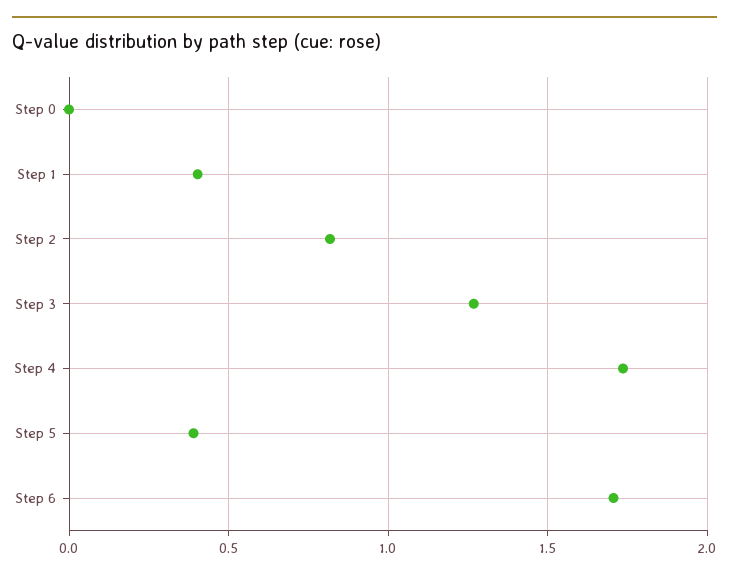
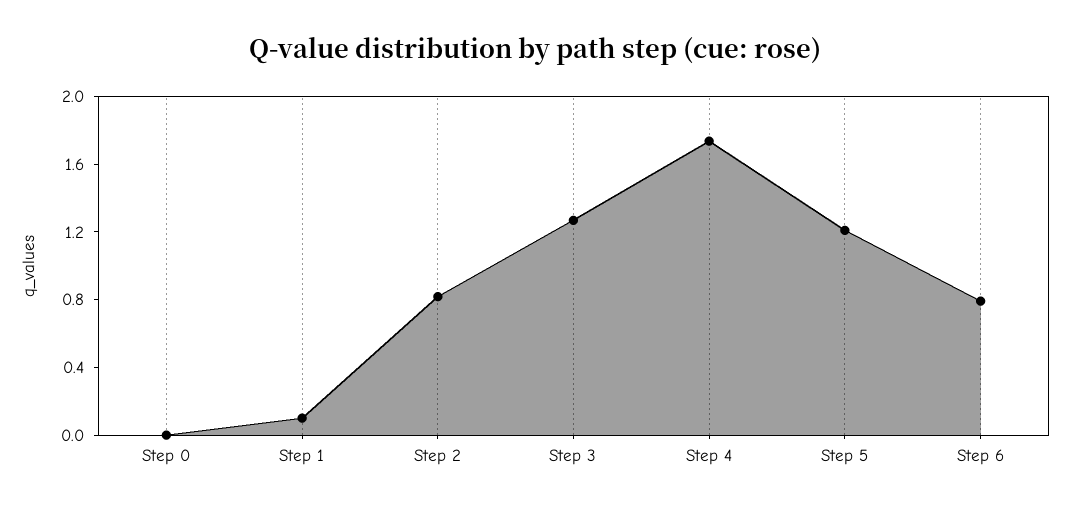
Step 1: 0.4 -> 0.1
Step 5: 0.4 -> 1.2
Step 6: 1.7 -> 0.8

